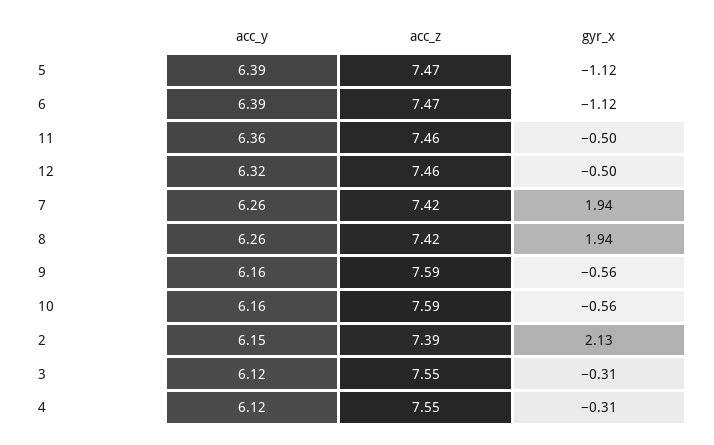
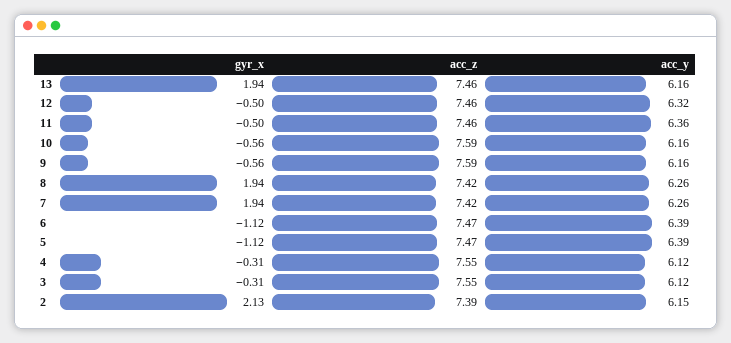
gyr_x, 13: none -> 1.94
acc_z, 13: none -> 7.46
acc_y, 13: none -> 6.16

